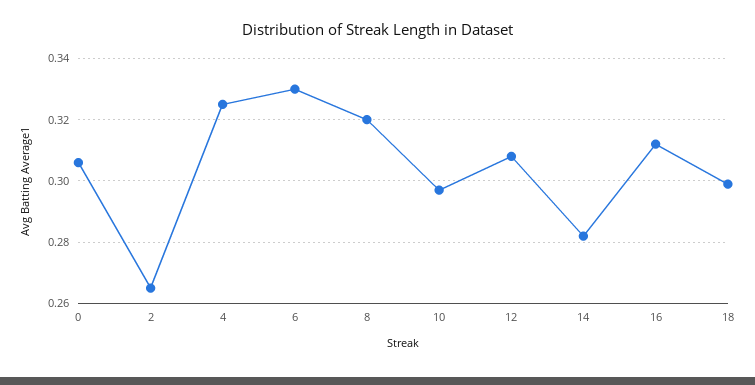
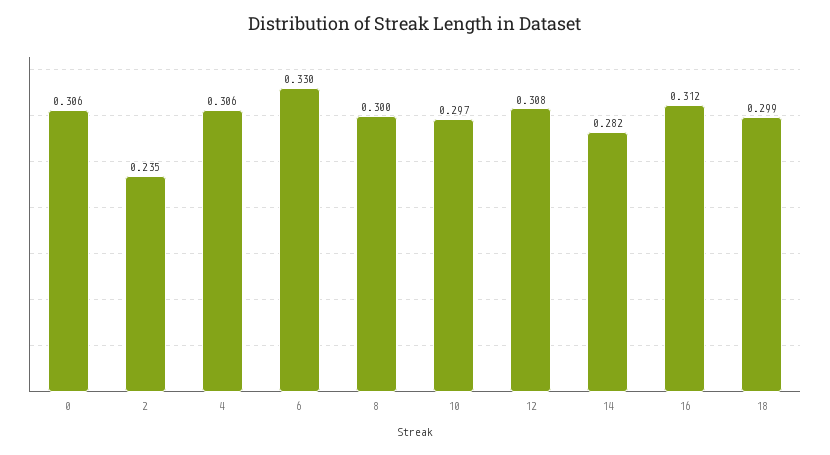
2: 0.265 -> 0.235
4: 0.325 -> 0.306
8: 0.32 -> 0.3

